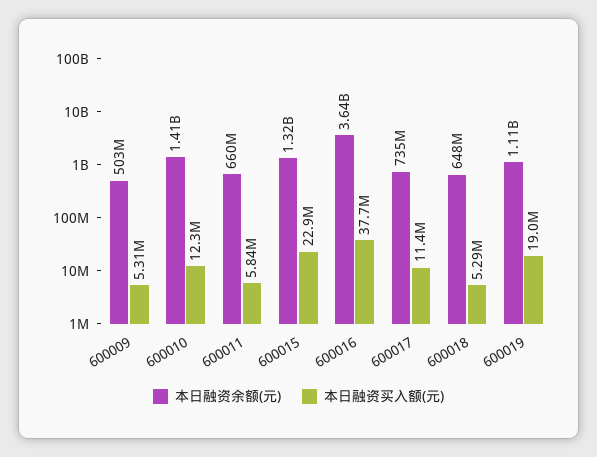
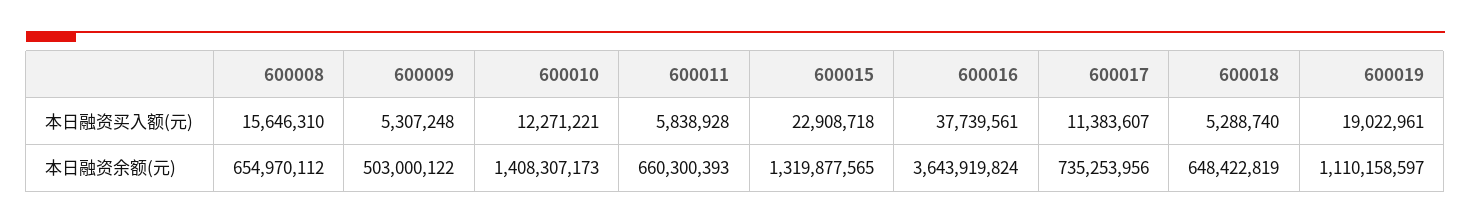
本日融资买入额(元), 600008: none -> 15646310
本日融资余额(元), 600008: none -> 654970112

